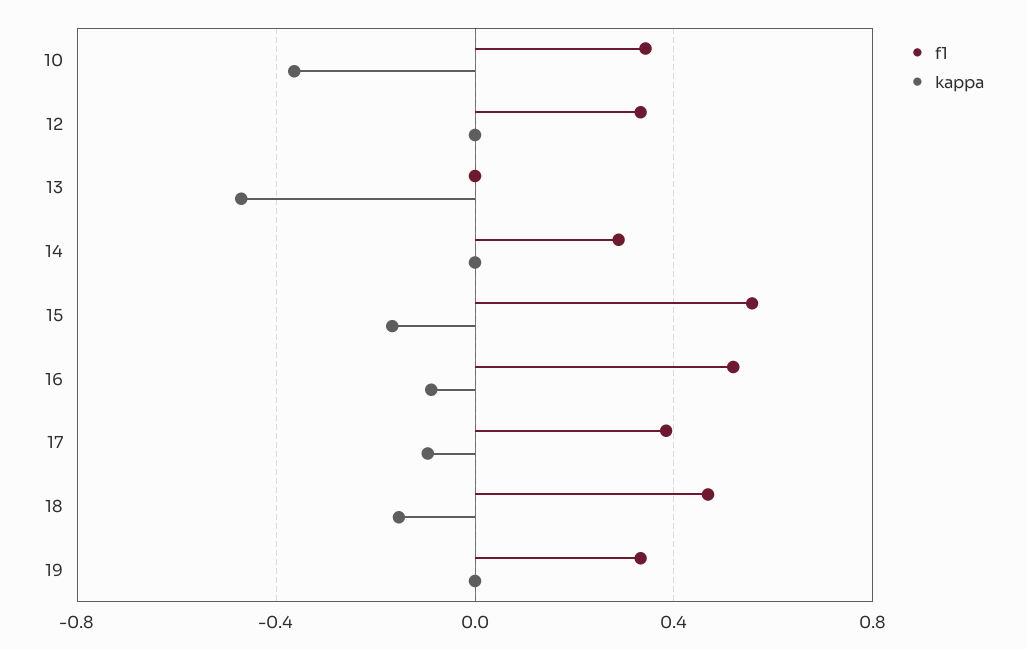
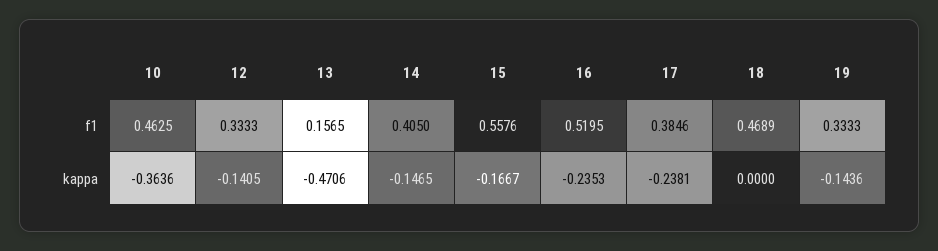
f1, 10: 0.35 -> 0.4625
kappa, 12: 0 -> -0.1405
f1, 13: 0 -> 0.1565
f1, 14: 0.3 -> 0.405
kappa, 14: 0 -> -0.1465
kappa, 16: -0.1 -> -0.2353
kappa, 17: -0.1 -> -0.2381
kappa, 18: -0.15 -> 0
kappa, 19: 0 -> -0.1436

